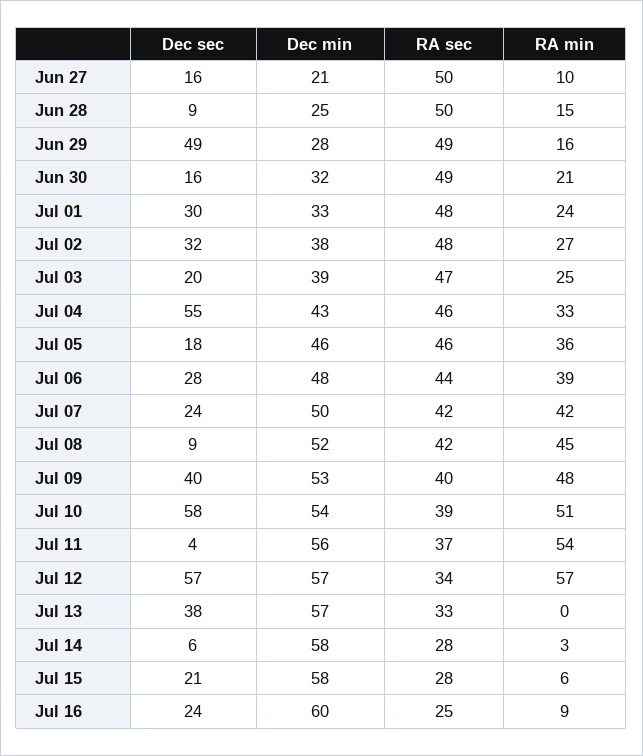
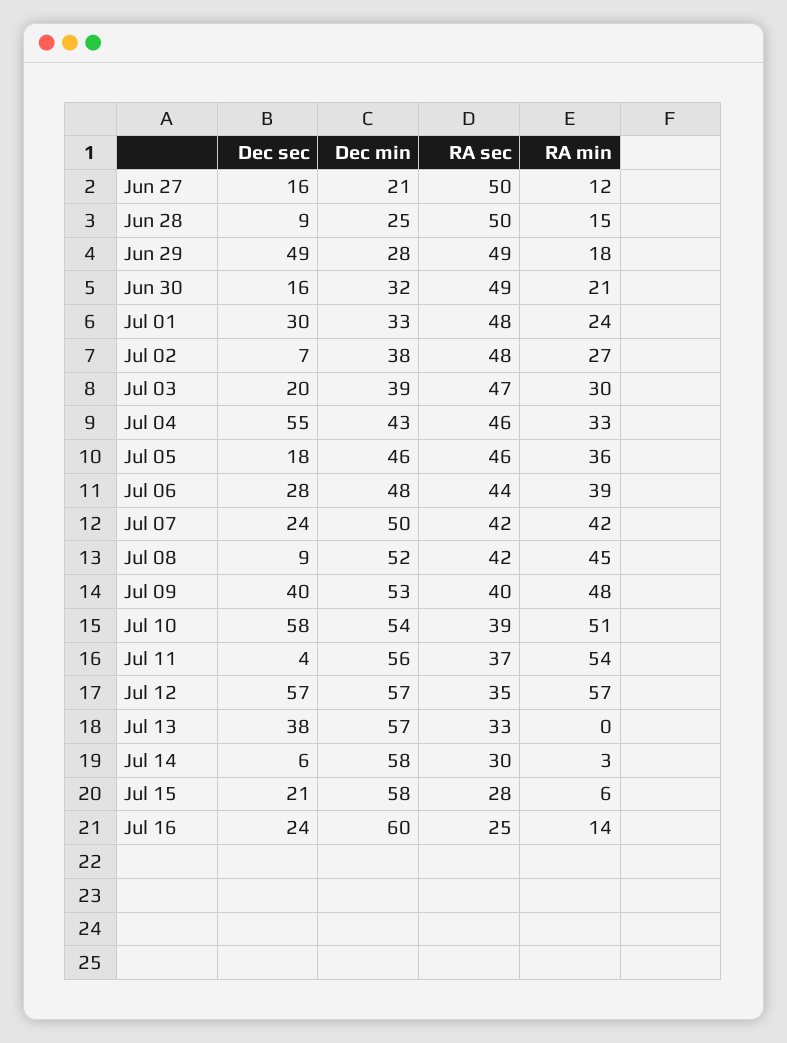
RA min, Jun 27: 10 -> 12
RA min, Jun 29: 16 -> 18
Dec sec, Jul 02: 32 -> 7
RA min, Jul 03: 25 -> 30
RA sec, Jul 12: 34 -> 35
RA sec, Jul 14: 28 -> 30
RA min, Jul 16: 9 -> 14

